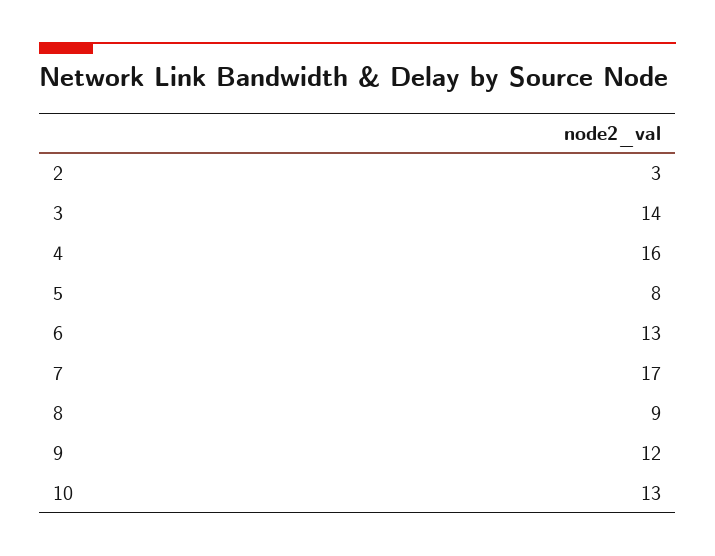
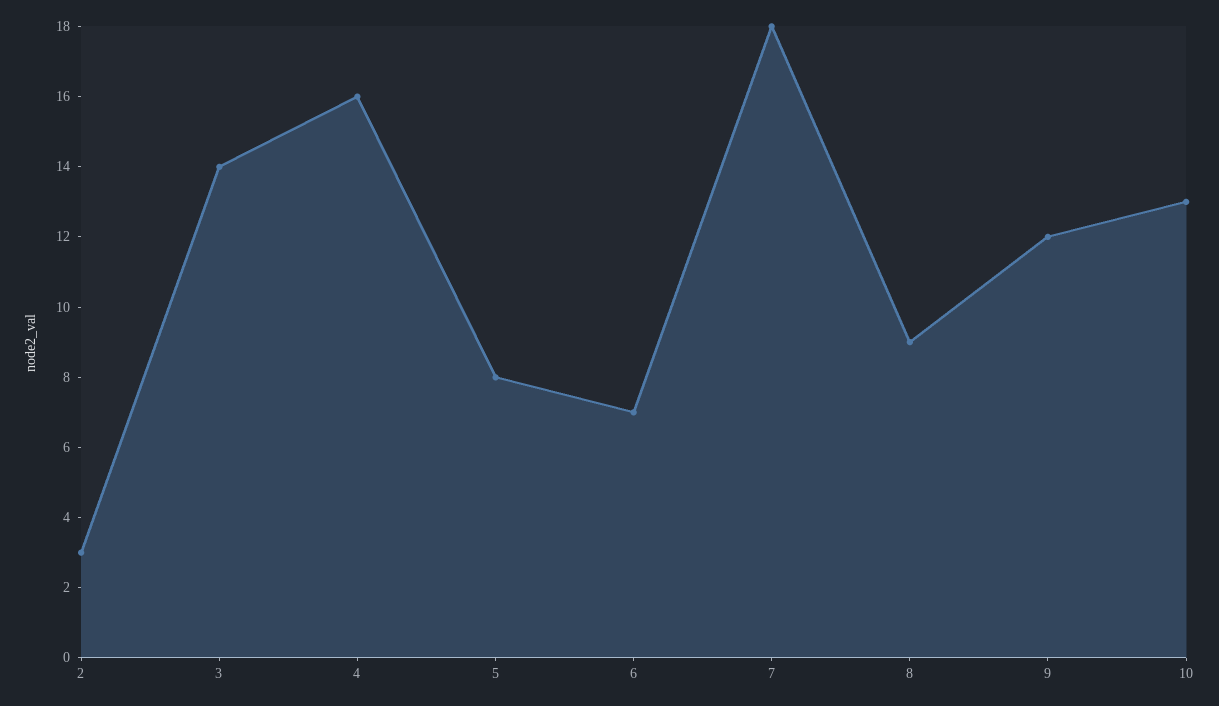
6: 13 -> 7
7: 17 -> 18

